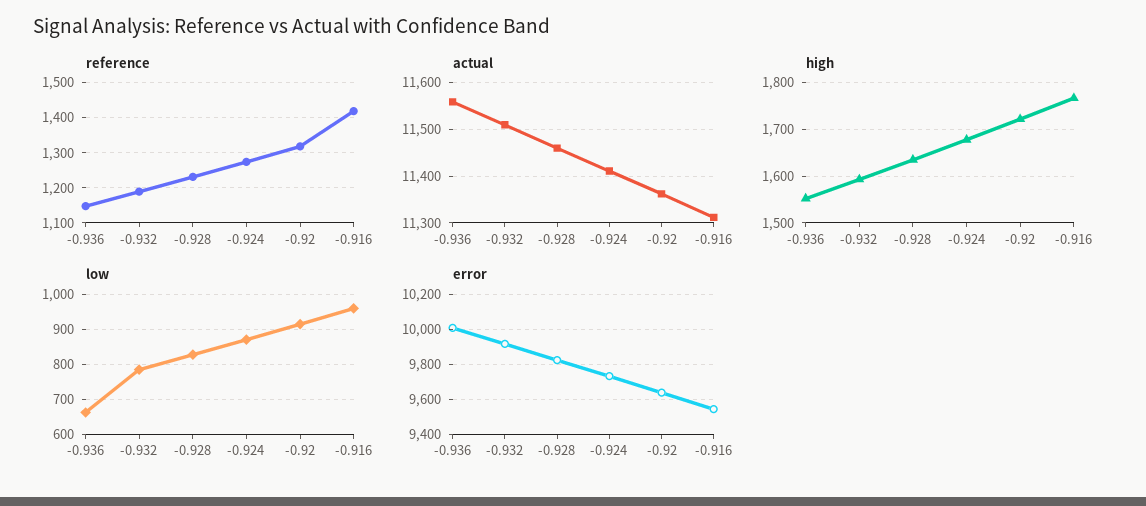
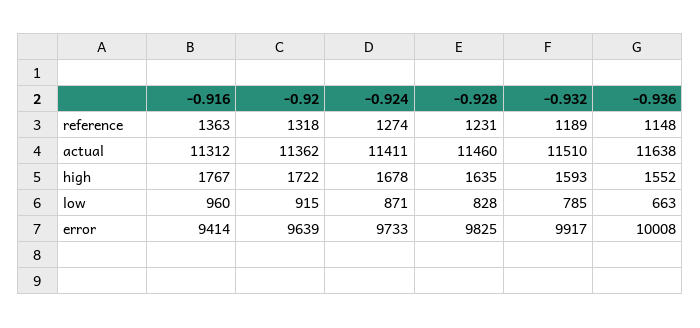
reference, -0.916: 1420 -> 1363
actual, -0.936: 11560 -> 11638
error, -0.916: 9550 -> 9414

